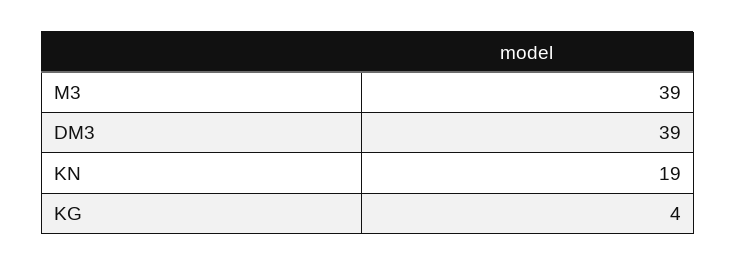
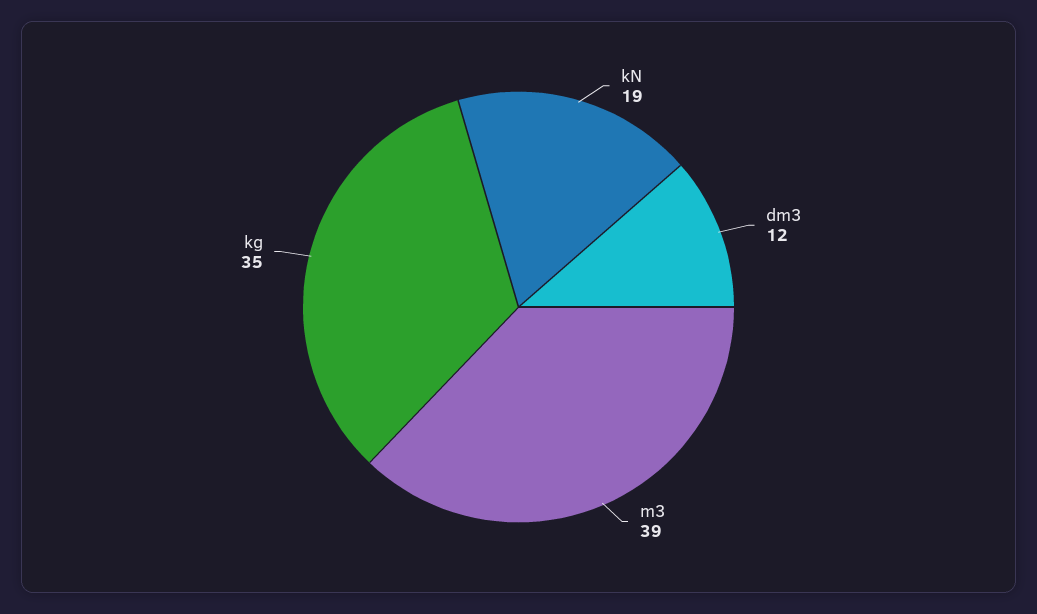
DM3: 39 -> 12
KG: 4 -> 35

